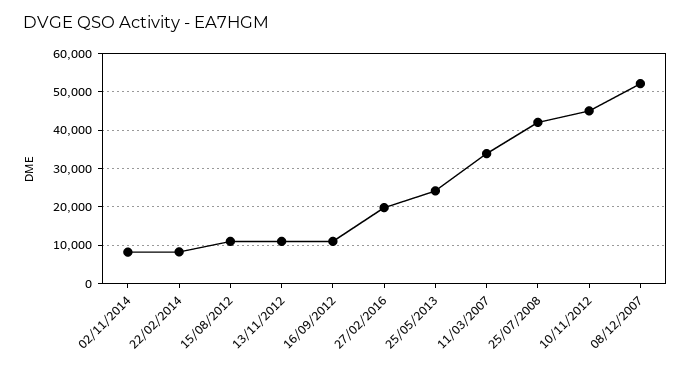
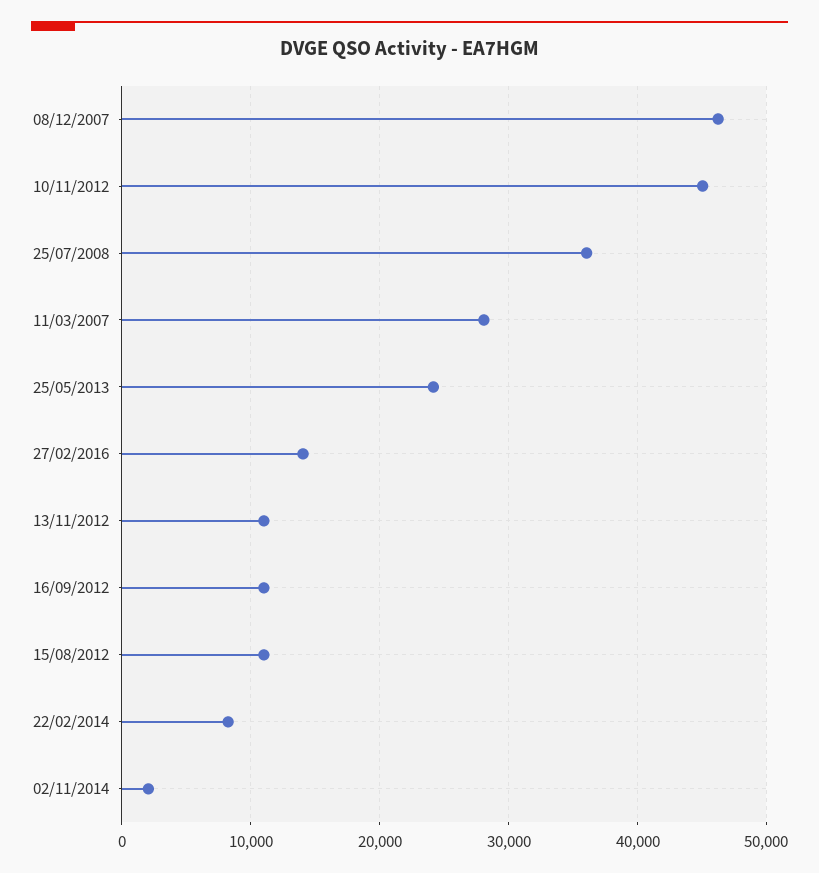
02/11/2014: 8000 -> 2000
27/02/2016: 20000 -> 14000
11/03/2007: 34000 -> 28000
25/07/2008: 42000 -> 36000
08/12/2007: 52000 -> 46000

